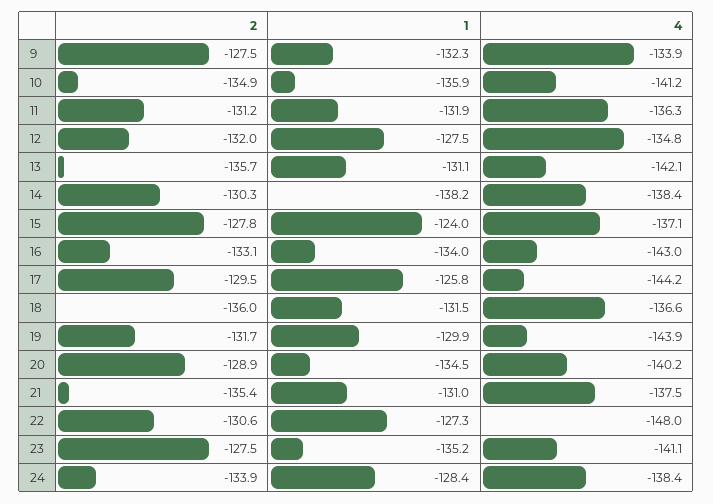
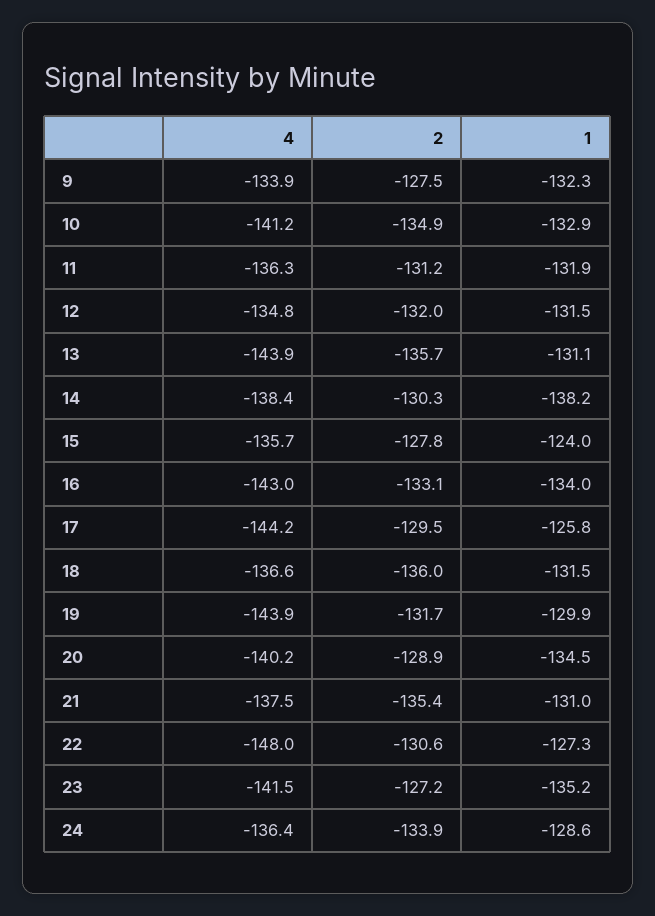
1, 10: -135.9 -> -132.9
1, 12: -127.5 -> -131.5
4, 13: -142.1 -> -143.9
4, 15: -137.1 -> -135.7
2, 23: -127.5 -> -127.2
4, 23: -141.1 -> -141.5
1, 24: -128.4 -> -128.6
4, 24: -138.4 -> -136.4

